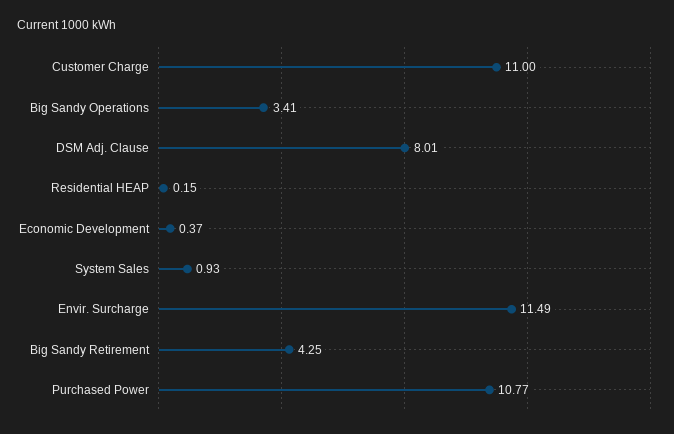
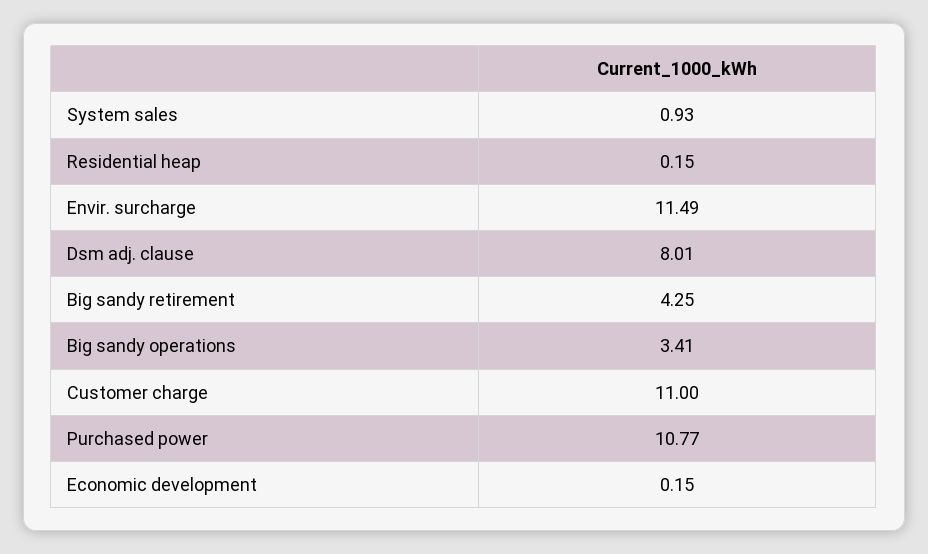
Economic Development: 0.37 -> 0.15

